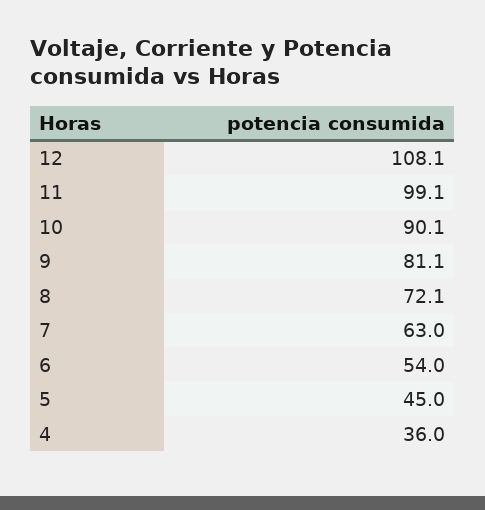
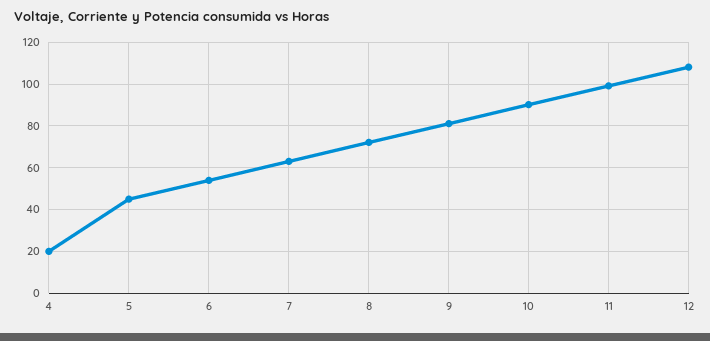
4: 36 -> 20

